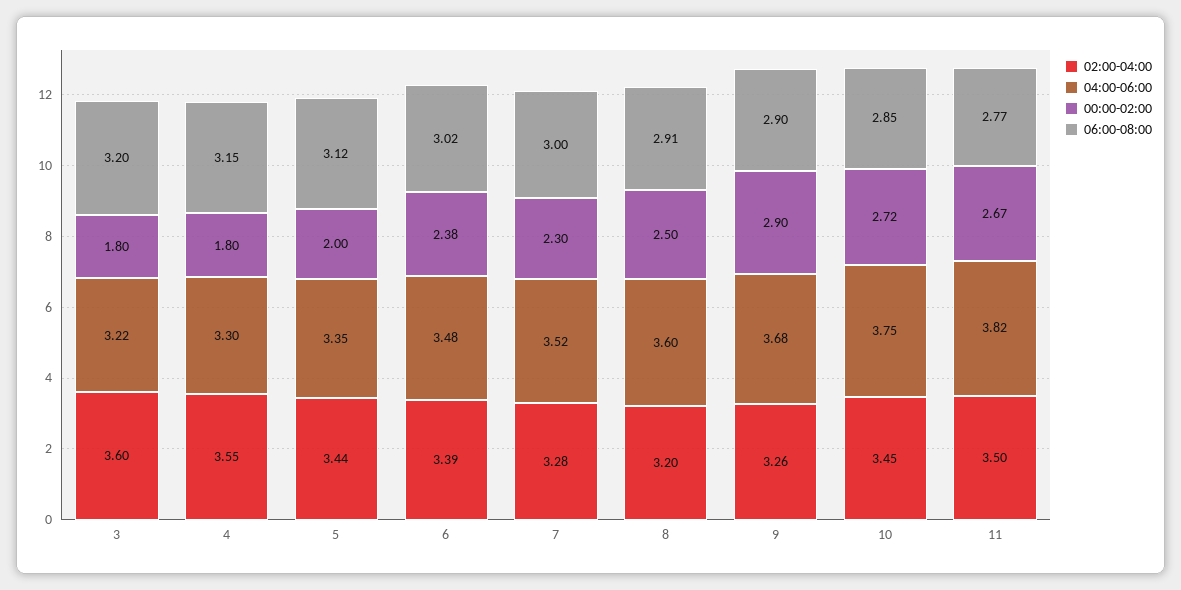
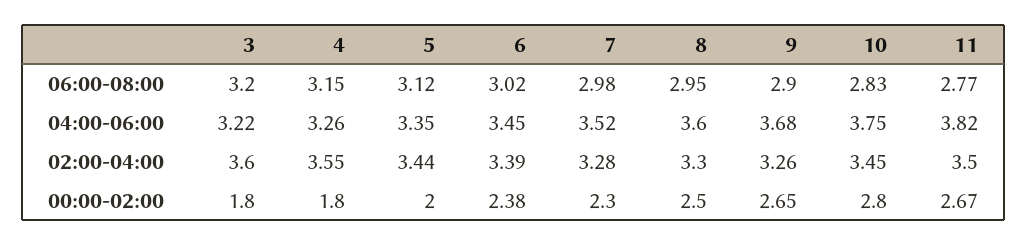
04:00-06:00, 4: 3.3 -> 3.26
04:00-06:00, 6: 3.48 -> 3.45
06:00-08:00, 7: 3 -> 2.98
02:00-04:00, 8: 3.2 -> 3.3
06:00-08:00, 8: 2.91 -> 2.95
00:00-02:00, 9: 2.9 -> 2.65
00:00-02:00, 10: 2.72 -> 2.8
06:00-08:00, 10: 2.85 -> 2.83

